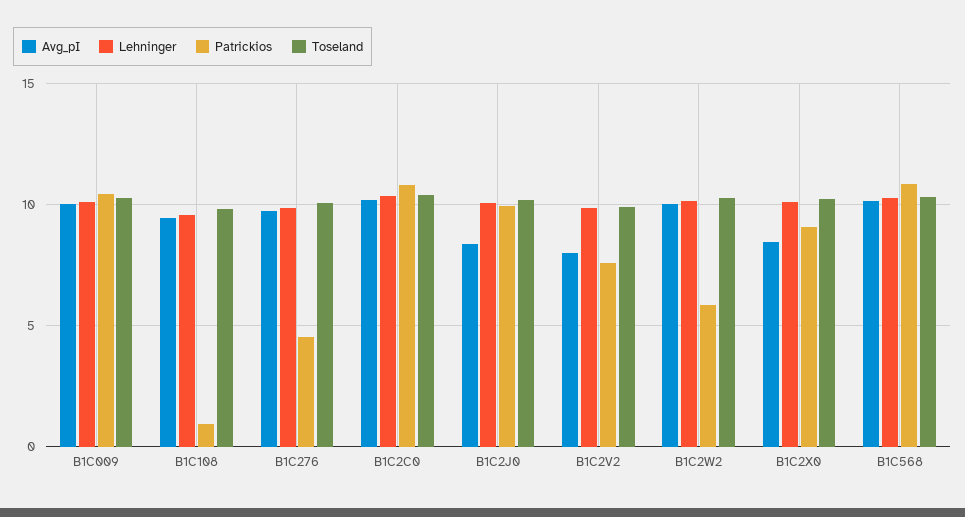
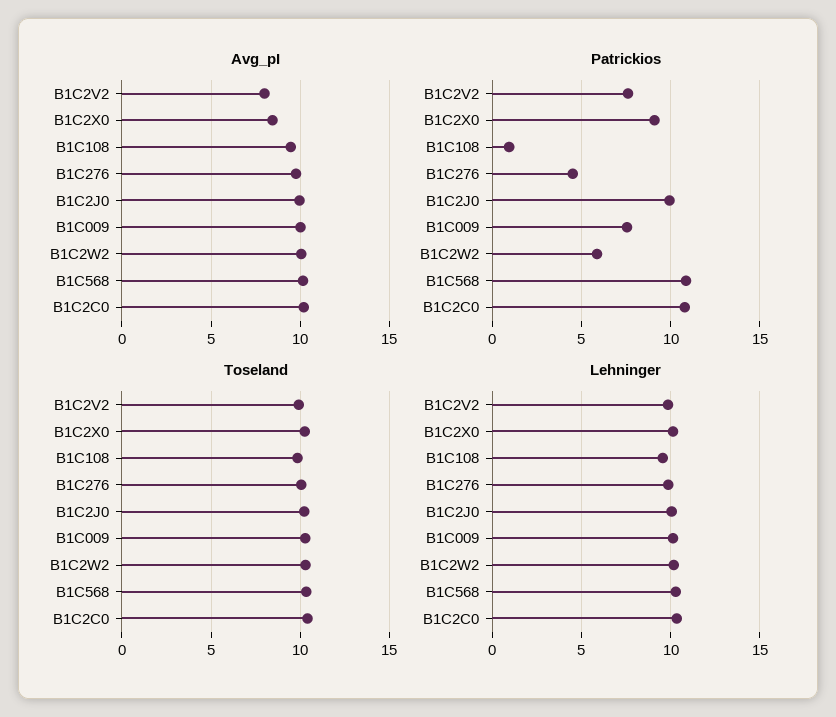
Patrickios, B1C009: 10.5 -> 7.5
Avg_pI, B1C2J0: 8.5 -> 10

